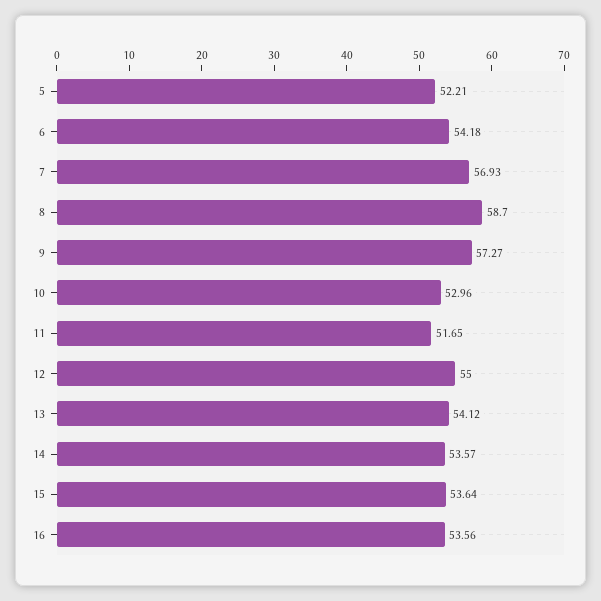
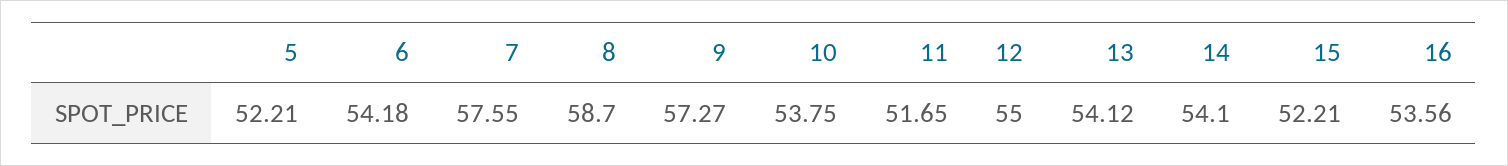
7: 56.93 -> 57.55
10: 52.96 -> 53.75
14: 53.57 -> 54.1
15: 53.64 -> 52.21

